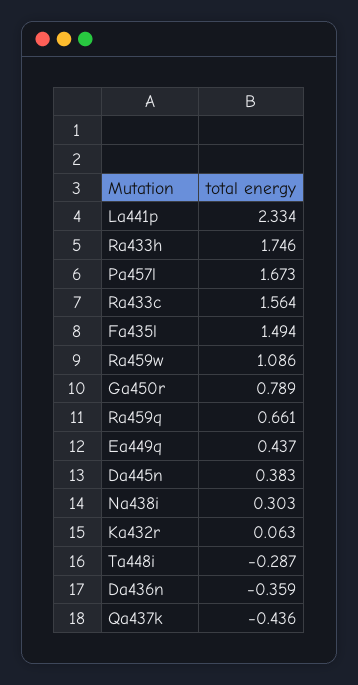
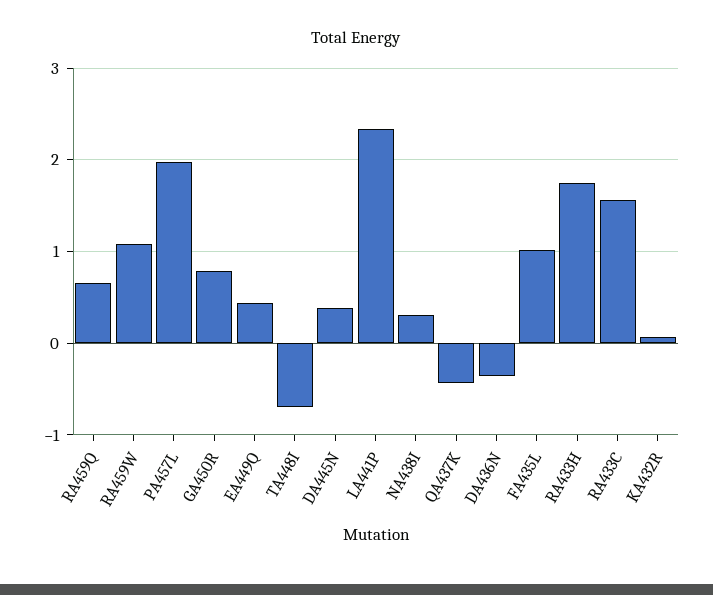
Pa457l: 1.673 -> 2
Fa435l: 1.494 -> 1
Ta448i: -0.287 -> -0.7

